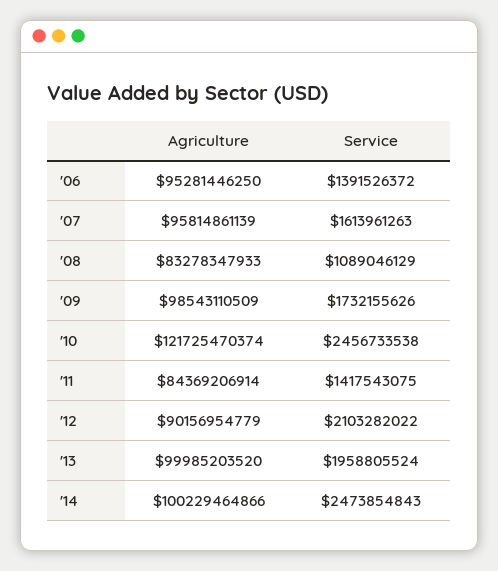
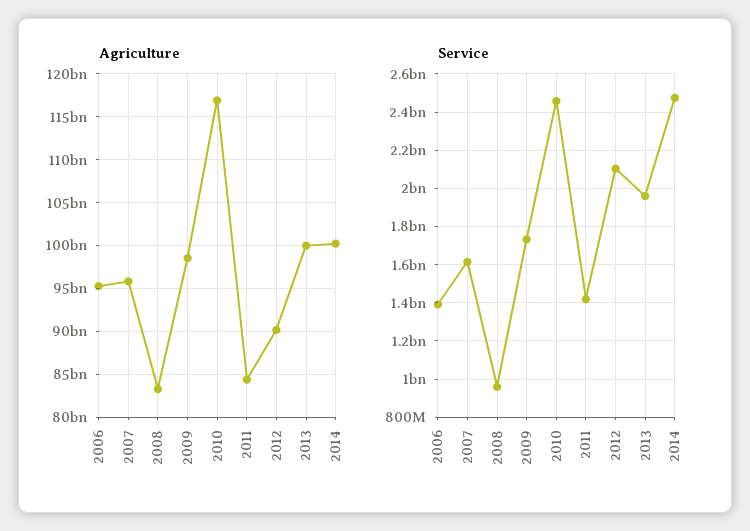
Service, '08: 1089046129 -> 950000000
Agriculture, '10: 121725470374 -> 117000000000

